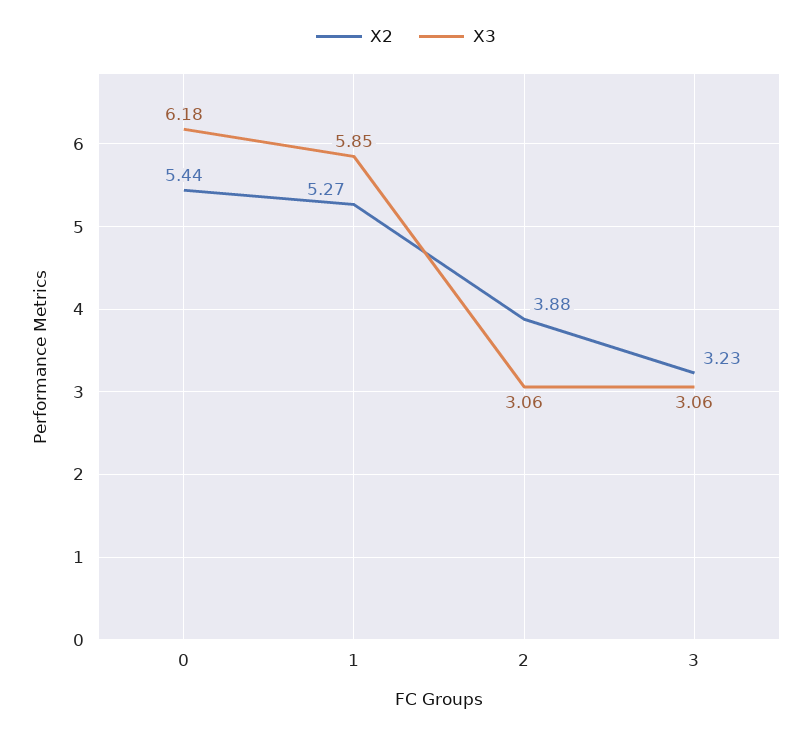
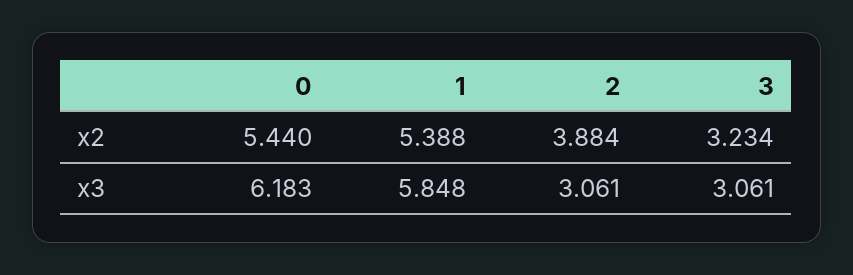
X2, 1: 5.27 -> 5.388

